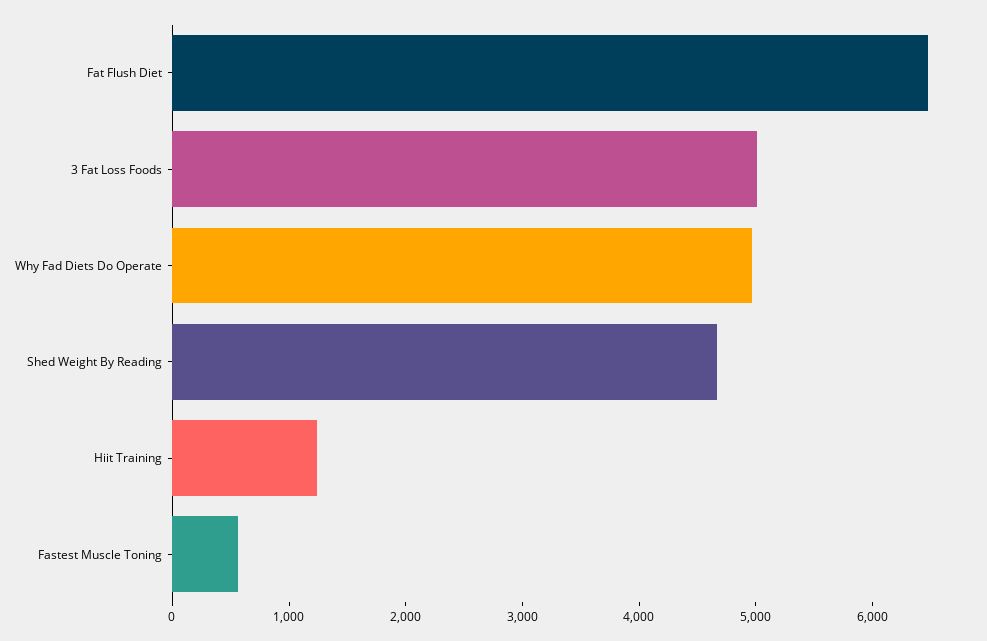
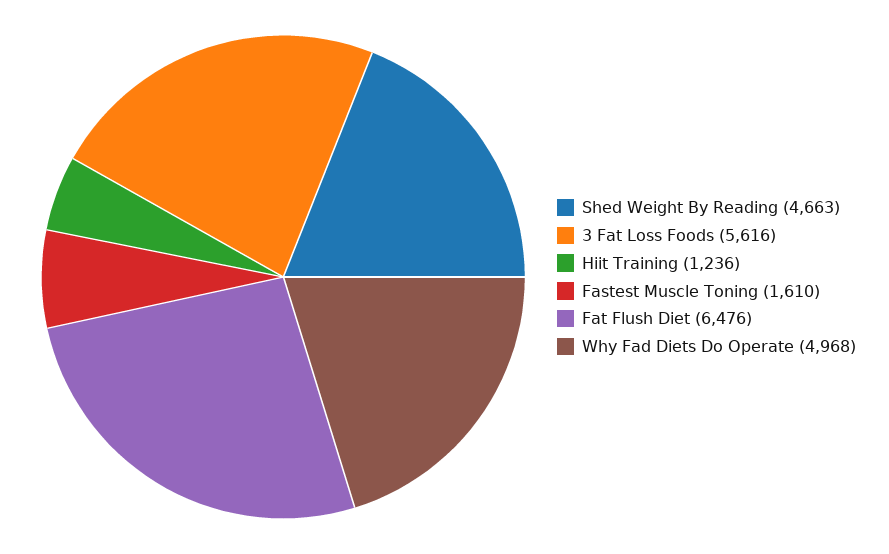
3 Fat Loss Foods: 5000 -> 5616
Fastest Muscle Toning: 600 -> 1610

